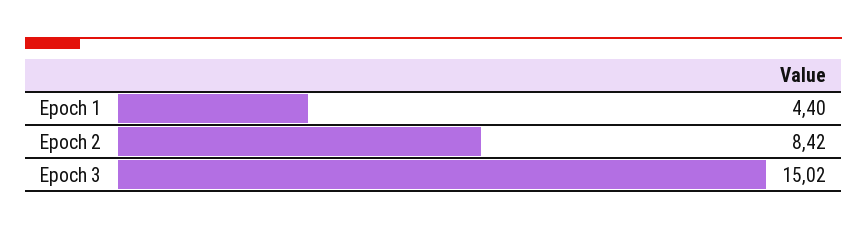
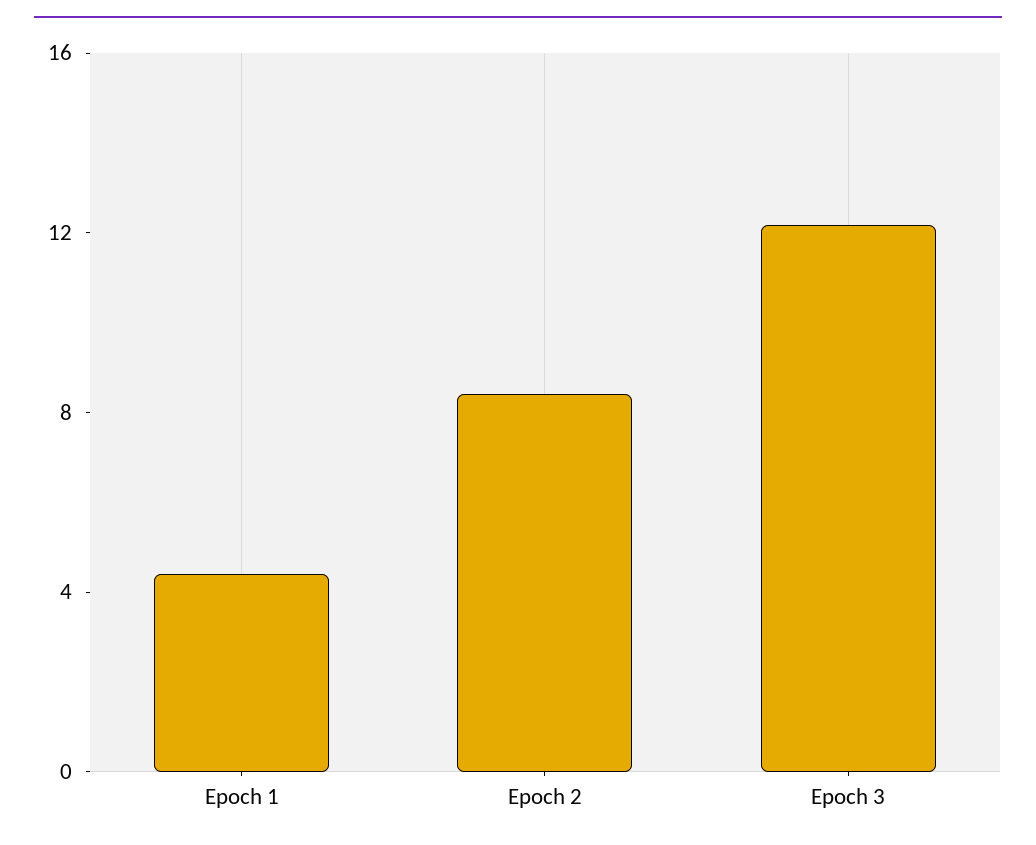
Epoch 3: 15.02 -> 12

